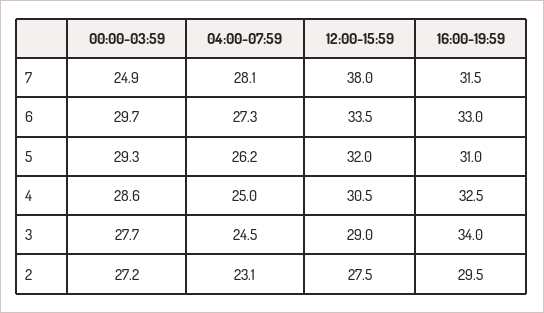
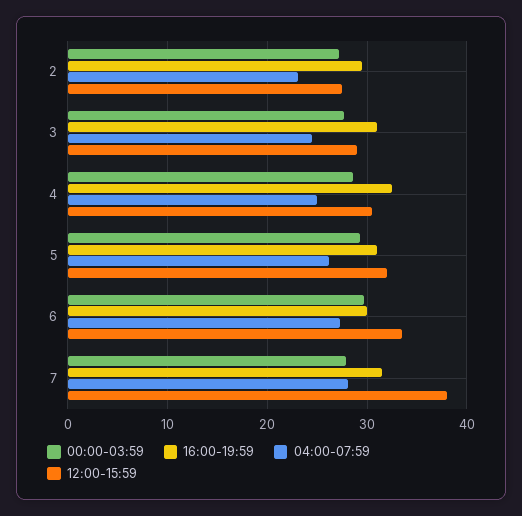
00:00-03:59, 7: 24.9 -> 28
16:00-19:59, 6: 33 -> 30
16:00-19:59, 3: 34 -> 31

